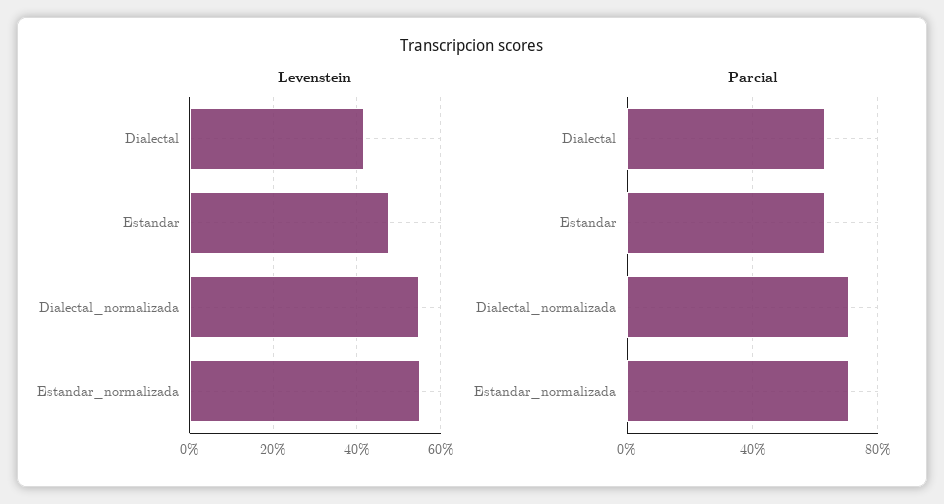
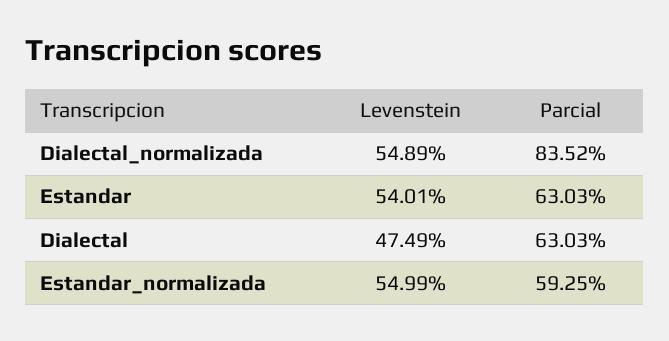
Levenstein, Dialectal: 42 -> 47.49
Levenstein, Estandar: 48 -> 54.01
Parcial, Dialectal_normalizada: 70 -> 83.52
Parcial, Estandar_normalizada: 70 -> 59.25

